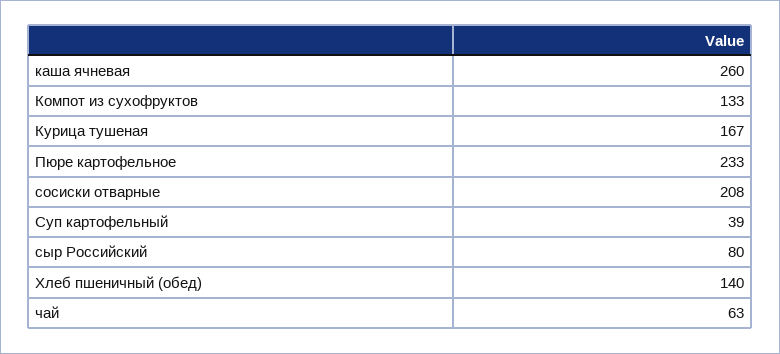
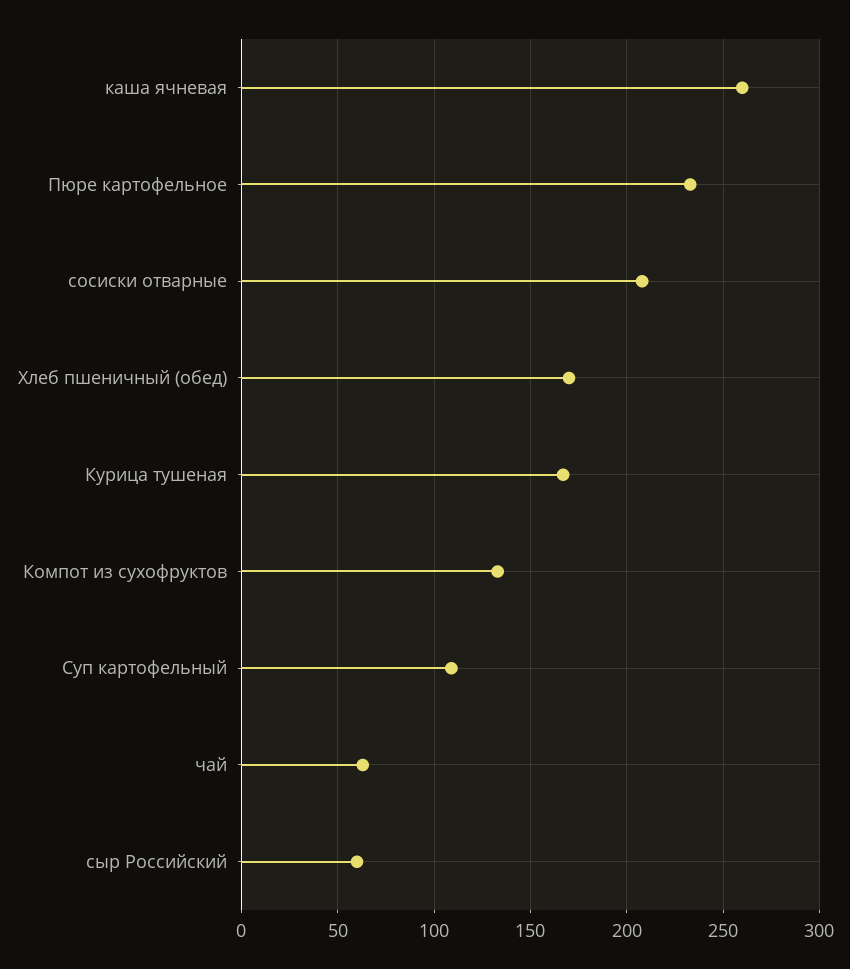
Суп картофельный: 39 -> 110
сыр Российский: 80 -> 60
Хлеб пшеничный (обед): 140 -> 170

